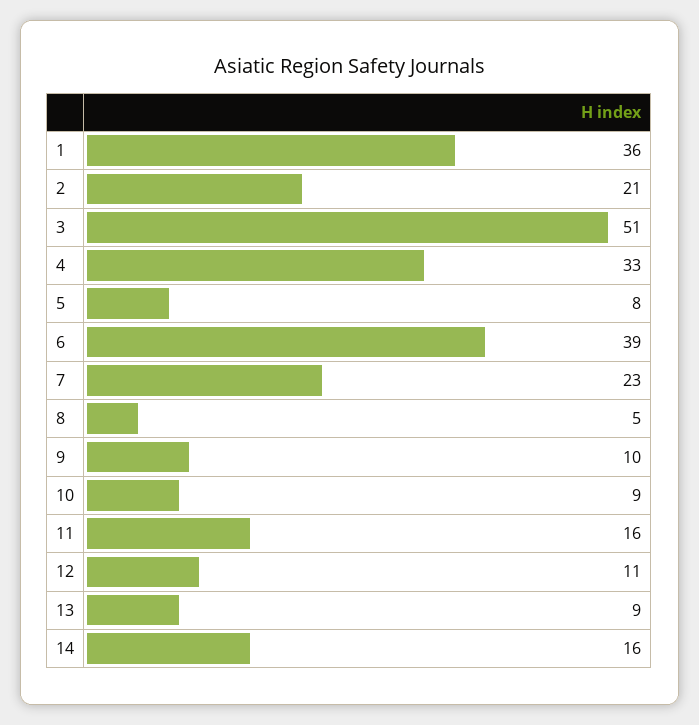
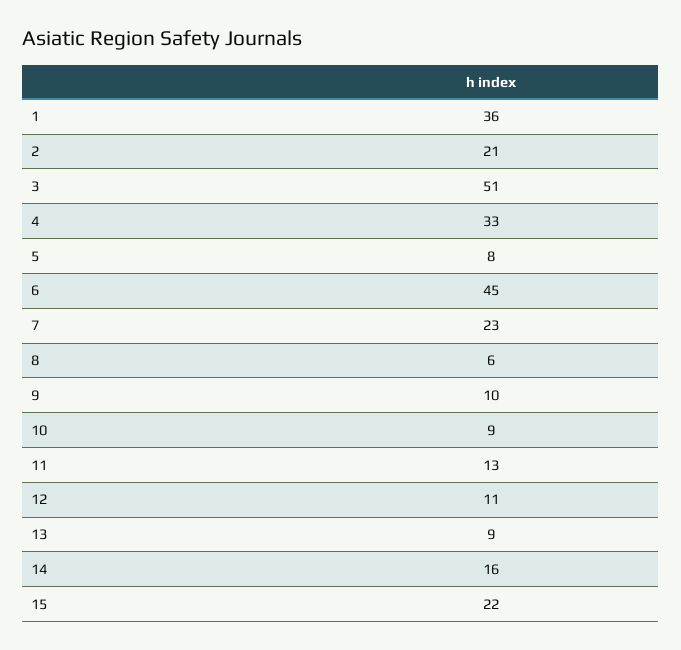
6: 39 -> 45
8: 5 -> 6
11: 16 -> 13
15: none -> 22

